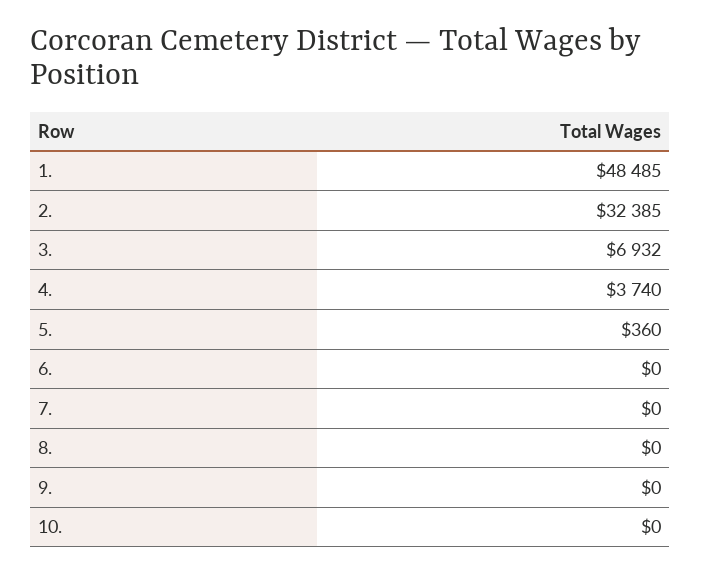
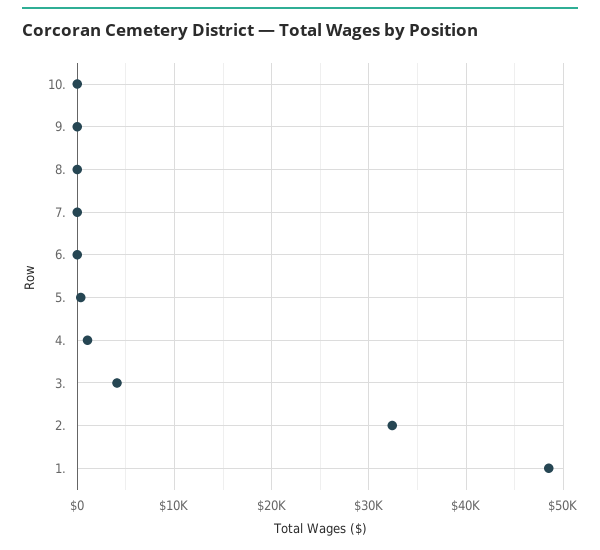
3.: 6932 -> 4000
4.: 3740 -> 1000

